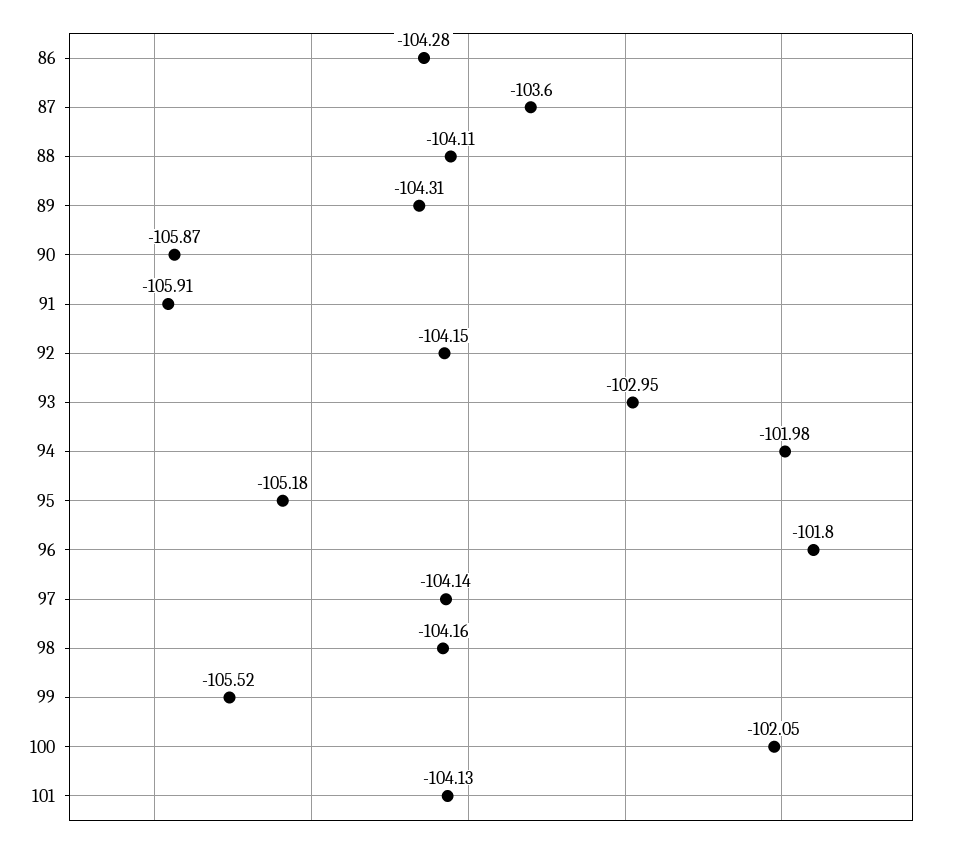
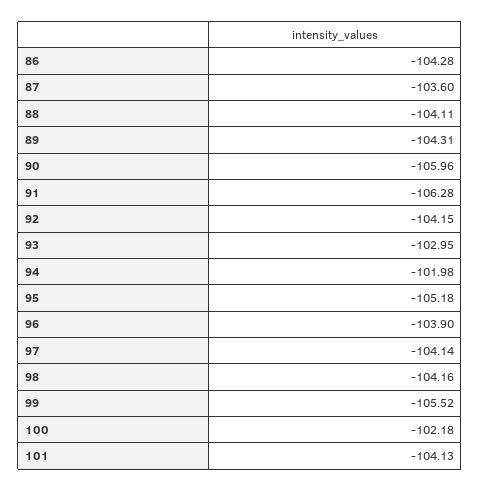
90: -105.87 -> -105.96
91: -105.91 -> -106.28
96: -101.8 -> -103.9
100: -102.05 -> -102.18

